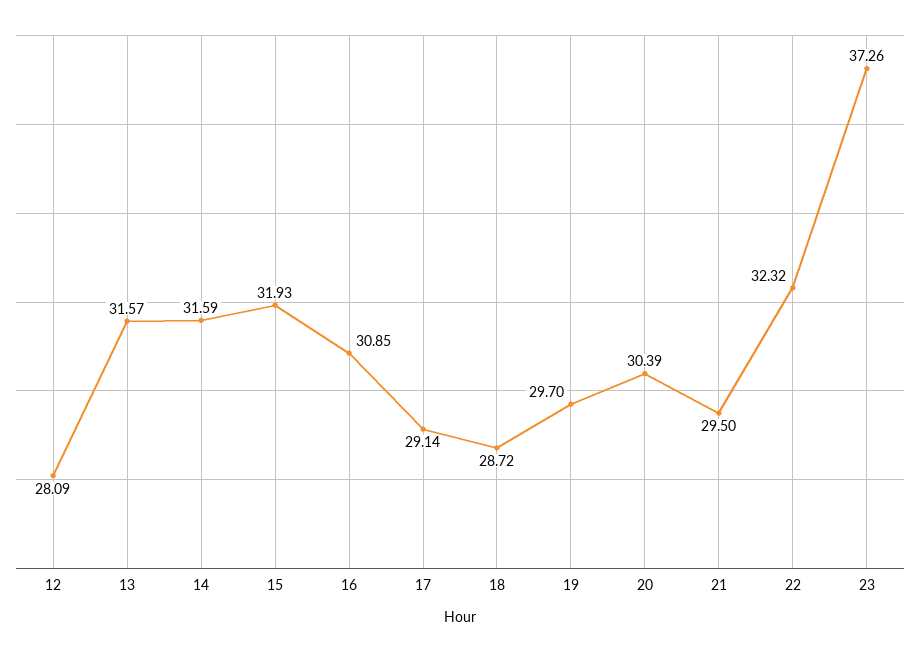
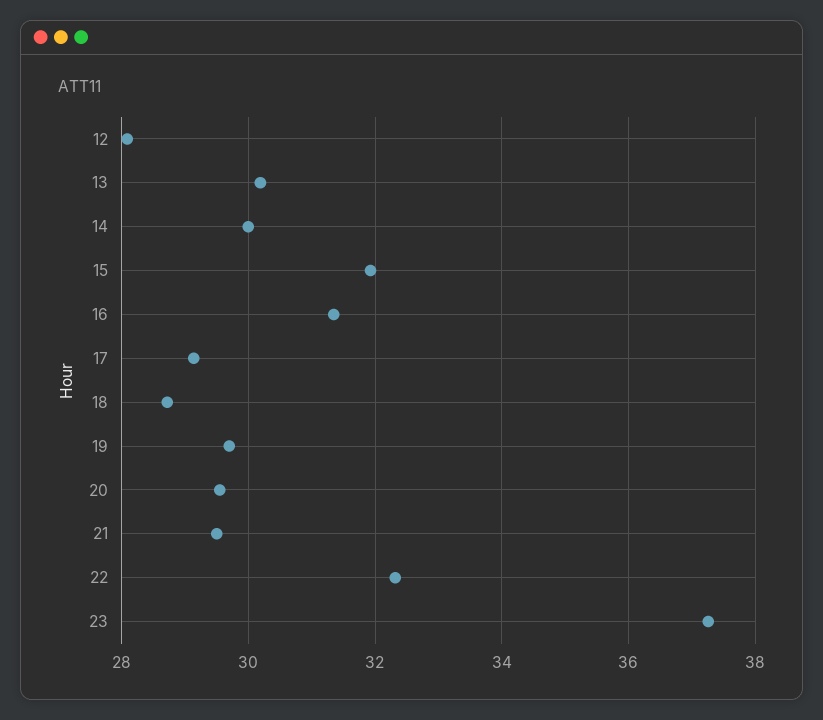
13: 31.57 -> 30.2
14: 31.59 -> 30
16: 30.85 -> 31.4
20: 30.39 -> 29.6

